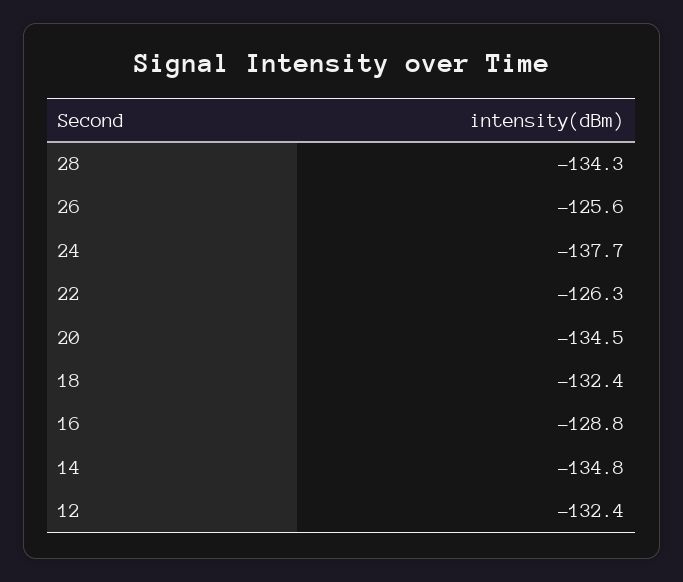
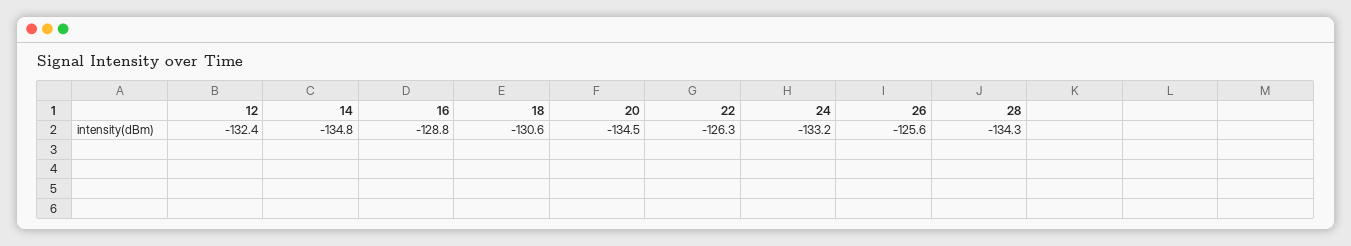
24: -137.7 -> -133.2
18: -132.4 -> -130.6

